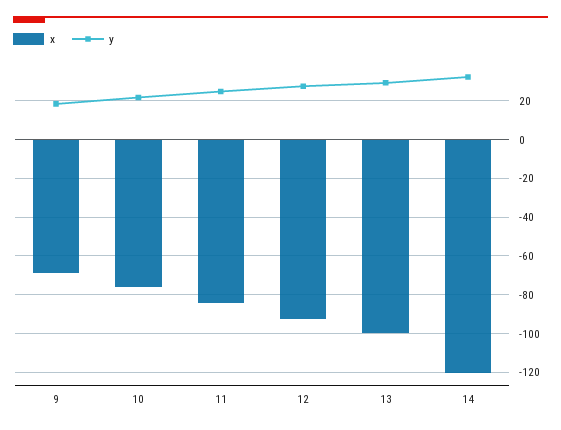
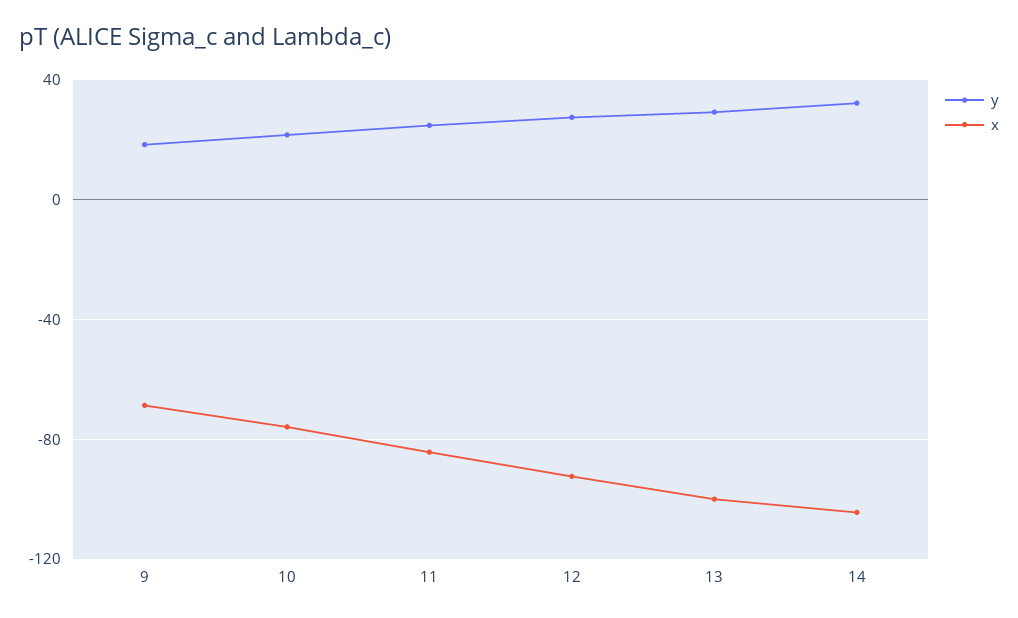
x, 14: -120 -> -105

